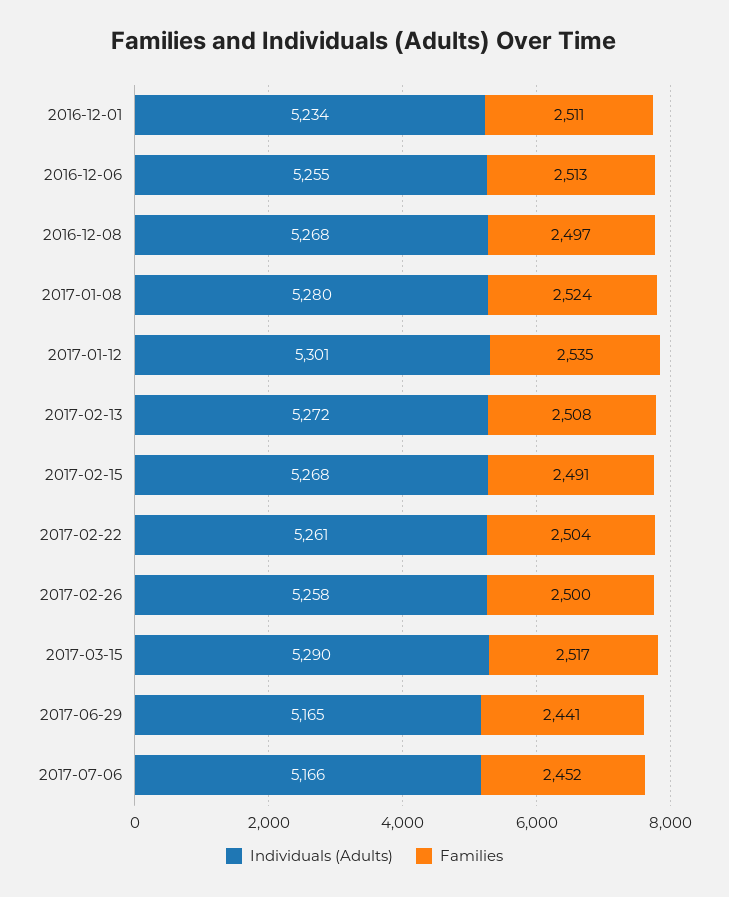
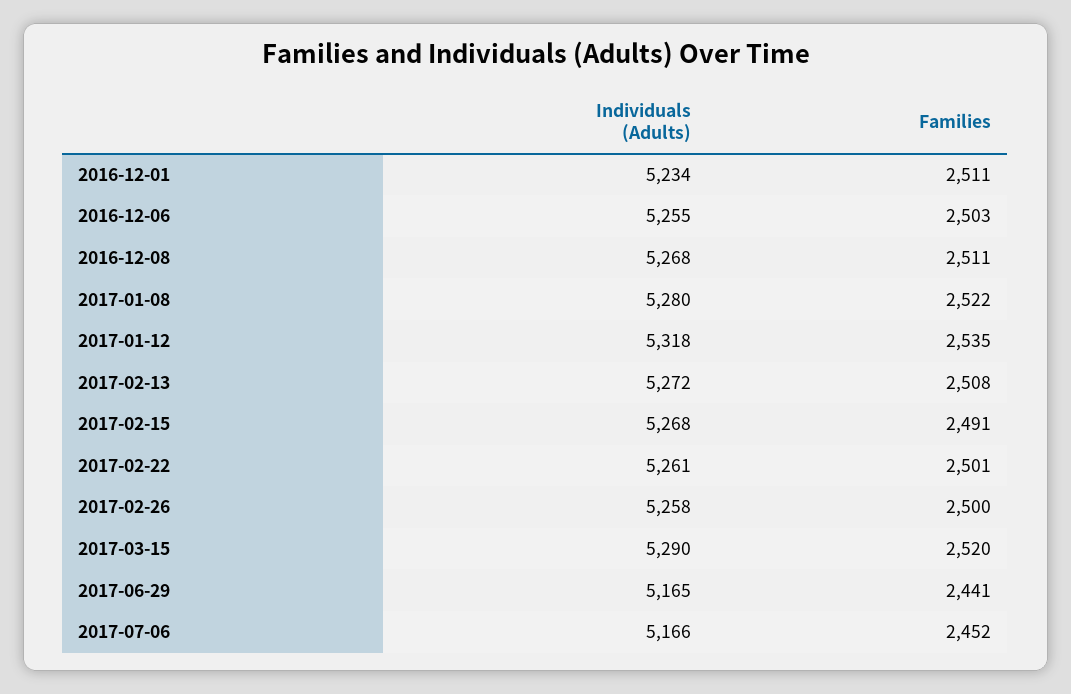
Families, 2016-12-06: 2513 -> 2503
Families, 2016-12-08: 2497 -> 2511
Families, 2017-01-08: 2524 -> 2522
Individuals (Adults), 2017-01-12: 5301 -> 5318
Families, 2017-02-22: 2504 -> 2501
Families, 2017-03-15: 2517 -> 2520

